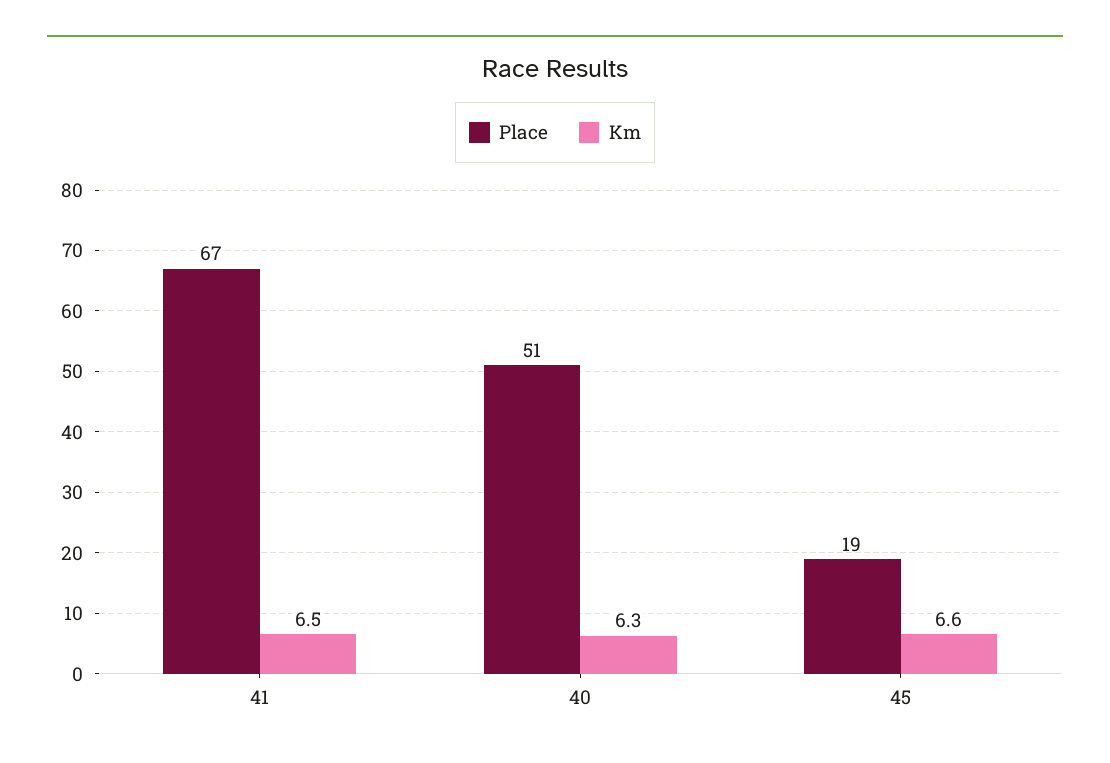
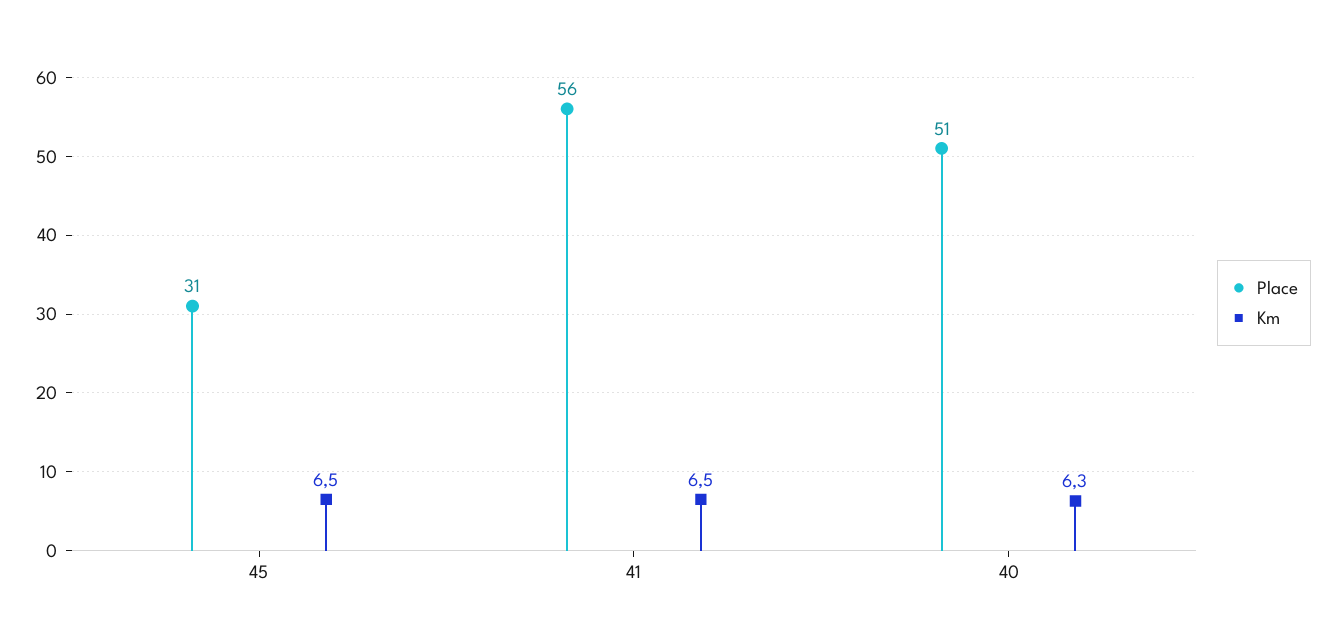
Place, 41: 67 -> 56
Place, 45: 19 -> 31
Km, 45: 6.6 -> 6.5

